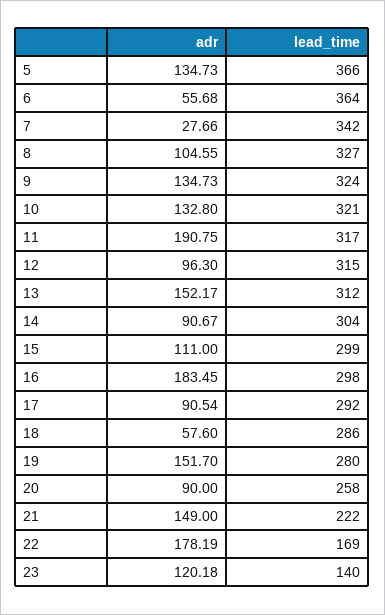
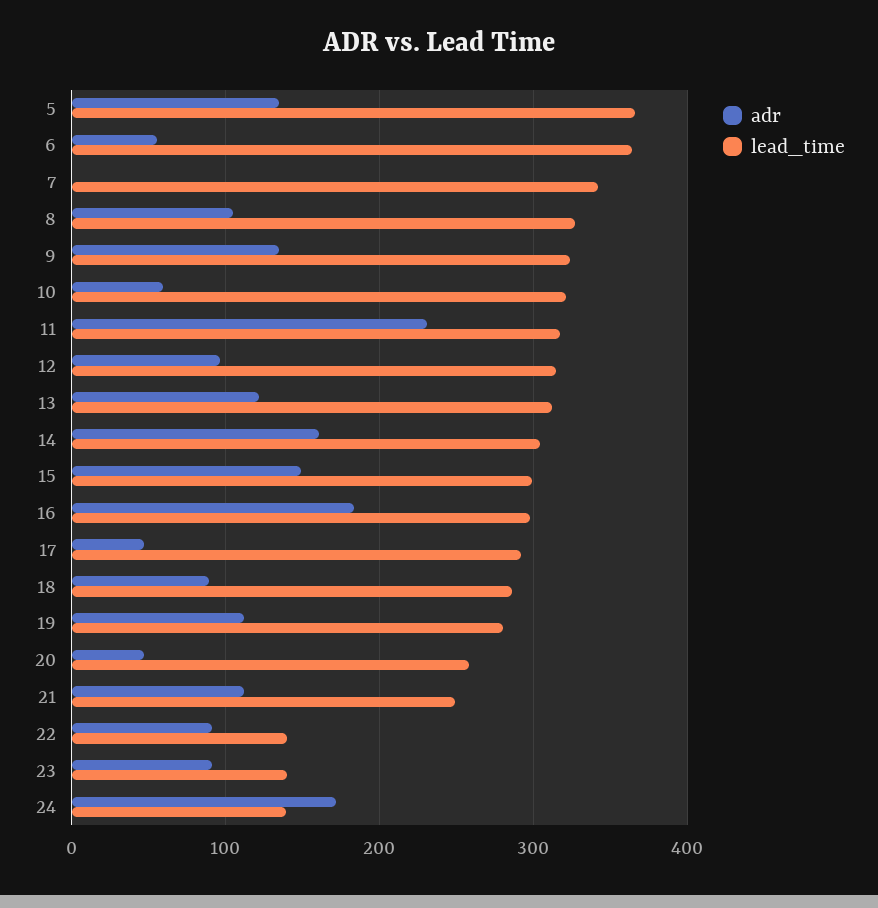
adr, 7: 27.66 -> 0
adr, 10: 132.8 -> 60
adr, 11: 190.75 -> 230
adr, 13: 152.17 -> 120
adr, 14: 90.67 -> 160
adr, 15: 111 -> 150
adr, 17: 90.54 -> 50
adr, 18: 57.6 -> 90
adr, 19: 151.7 -> 110
adr, 20: 90 -> 50
adr, 21: 149 -> 110
lead_time, 21: 222 -> 250
adr, 22: 178.19 -> 90
lead_time, 22: 169 -> 140
adr, 23: 120.18 -> 90
adr, 24: none -> 170
lead_time, 24: none -> 140

